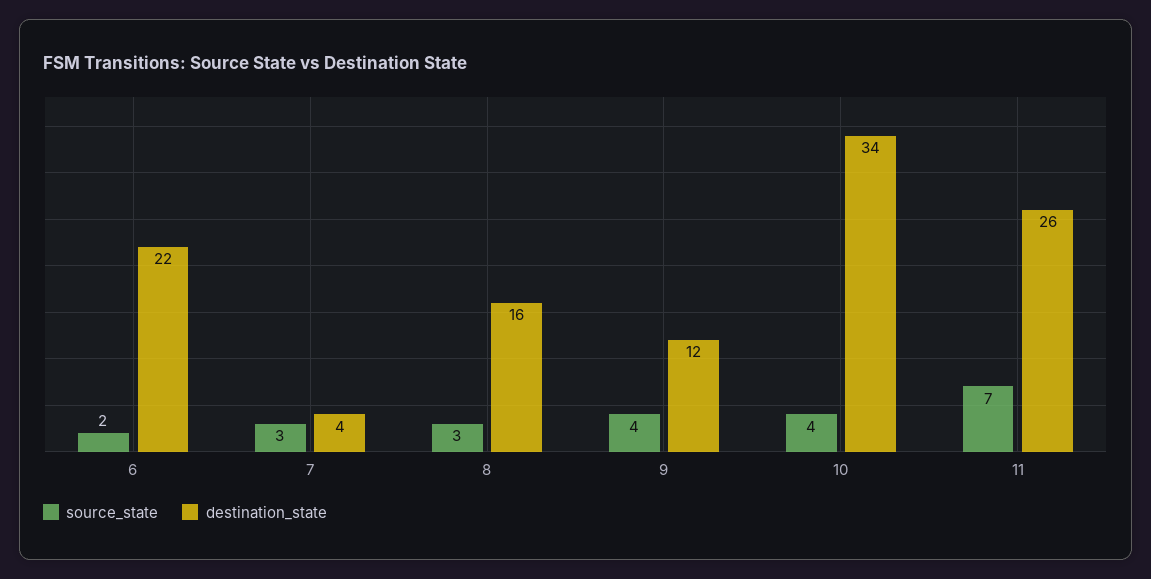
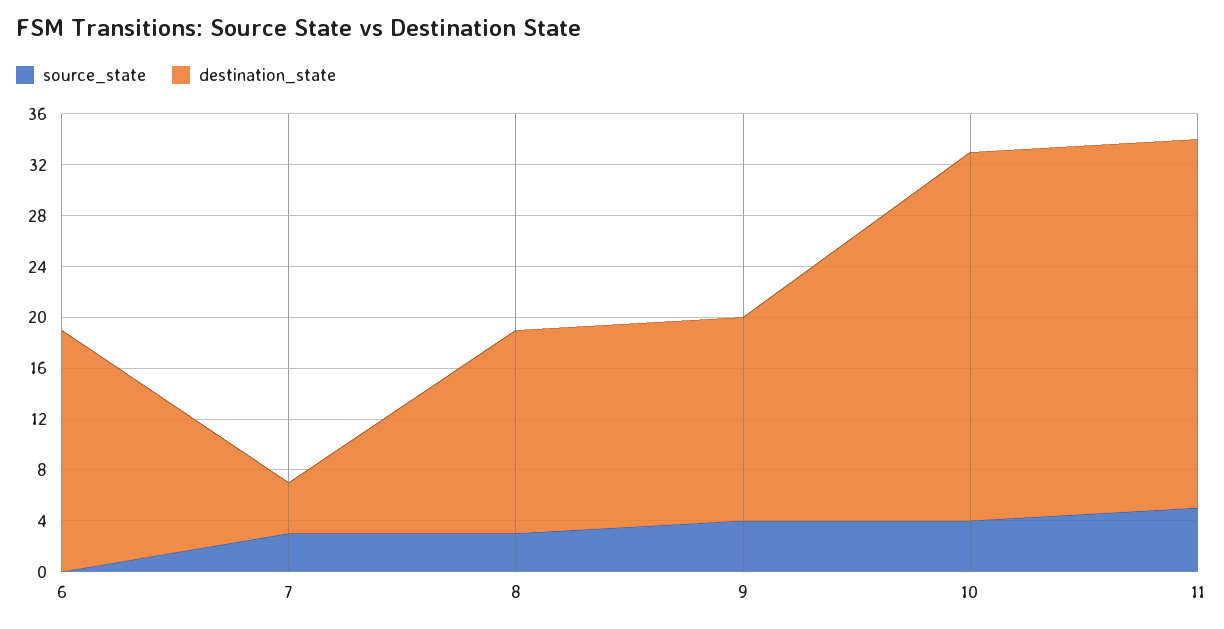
source_state, 6: 2 -> 0
destination_state, 6: 22 -> 19
destination_state, 9: 12 -> 16
destination_state, 10: 34 -> 29
source_state, 11: 7 -> 5
destination_state, 11: 26 -> 29

